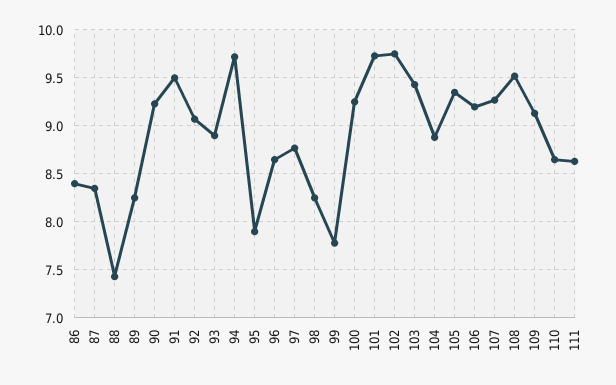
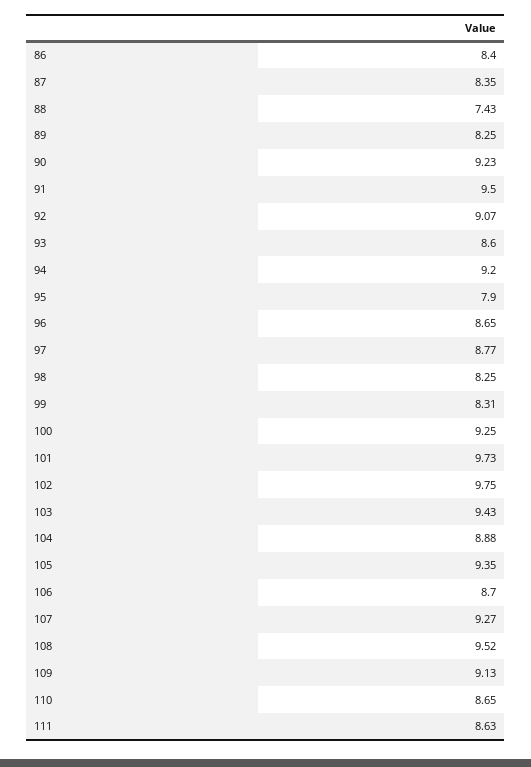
93: 8.9 -> 8.6
94: 9.7 -> 9.2
99: 7.8 -> 8.31
106: 9.2 -> 8.7

